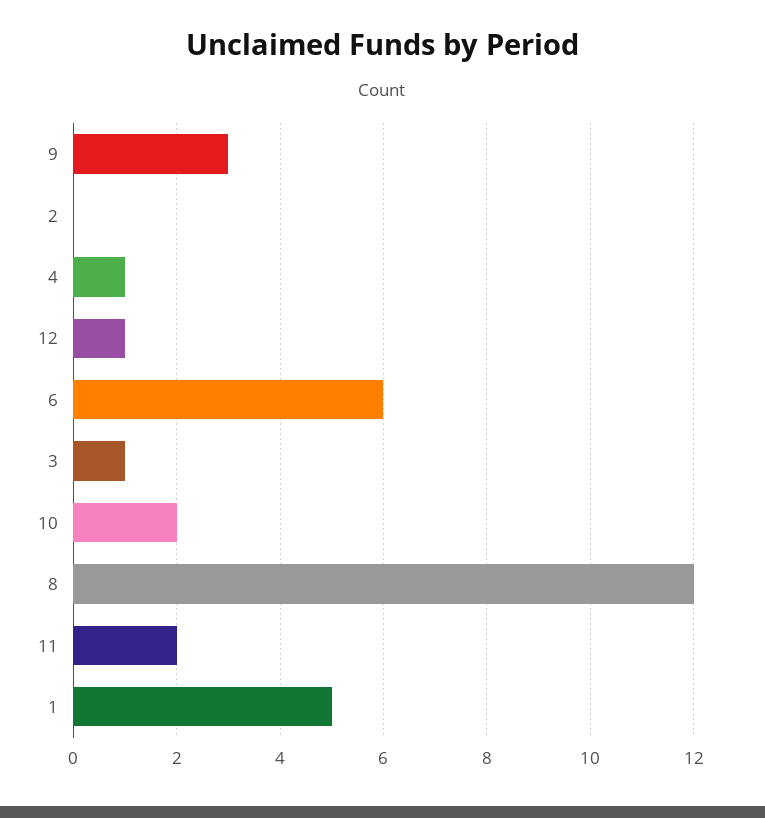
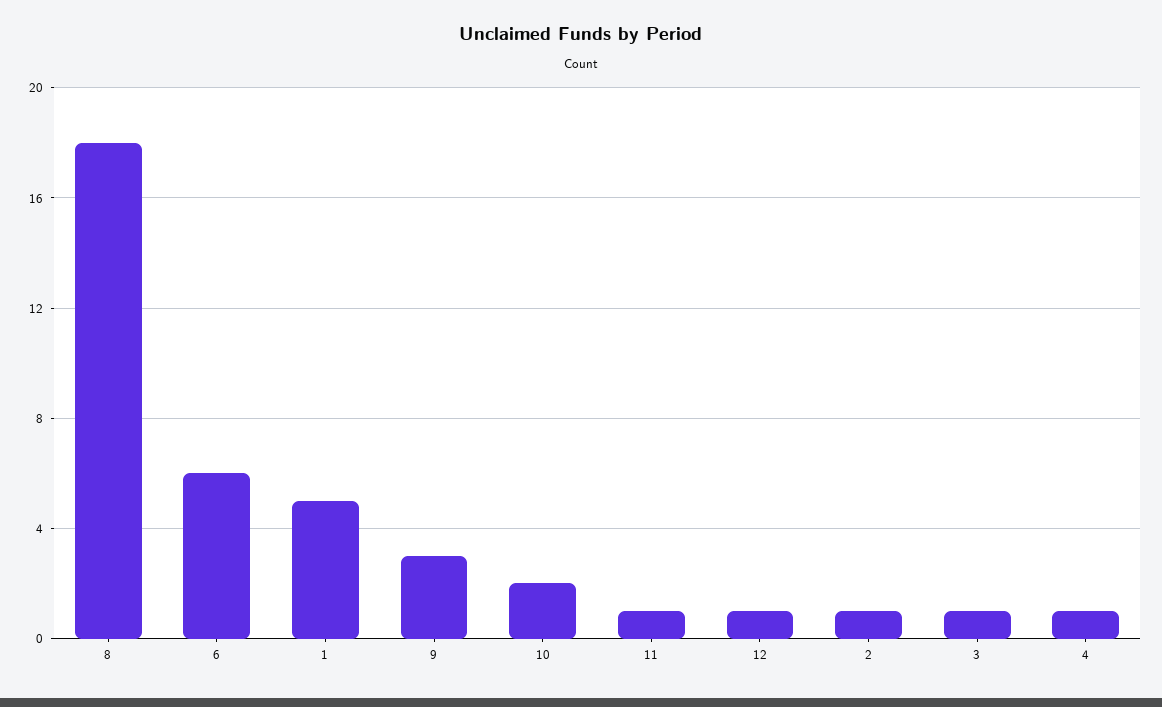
2: 0 -> 1
8: 12 -> 18
11: 2 -> 1

